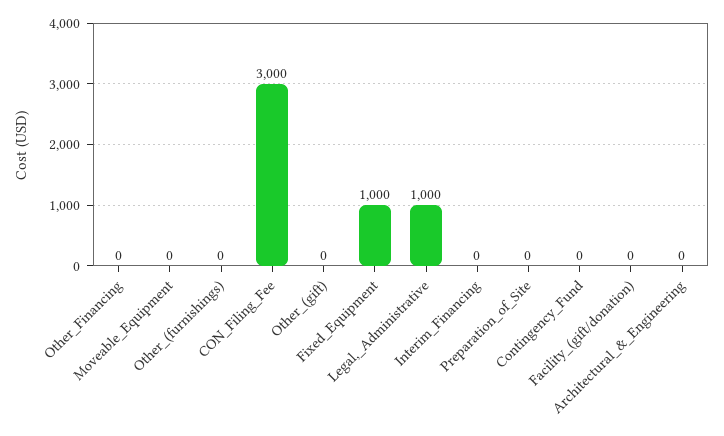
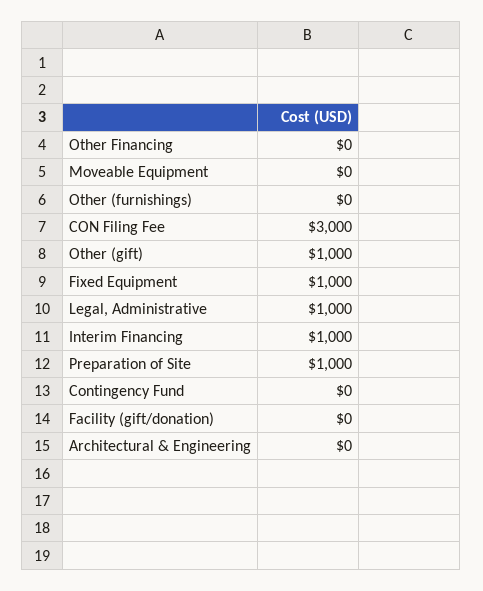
Other_(gift): 0 -> 1000
Interim_Financing: 0 -> 1000
Preparation_of_Site: 0 -> 1000

